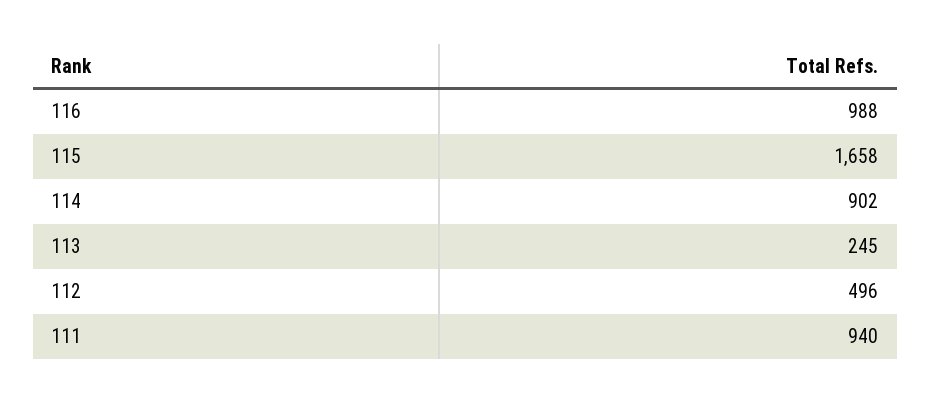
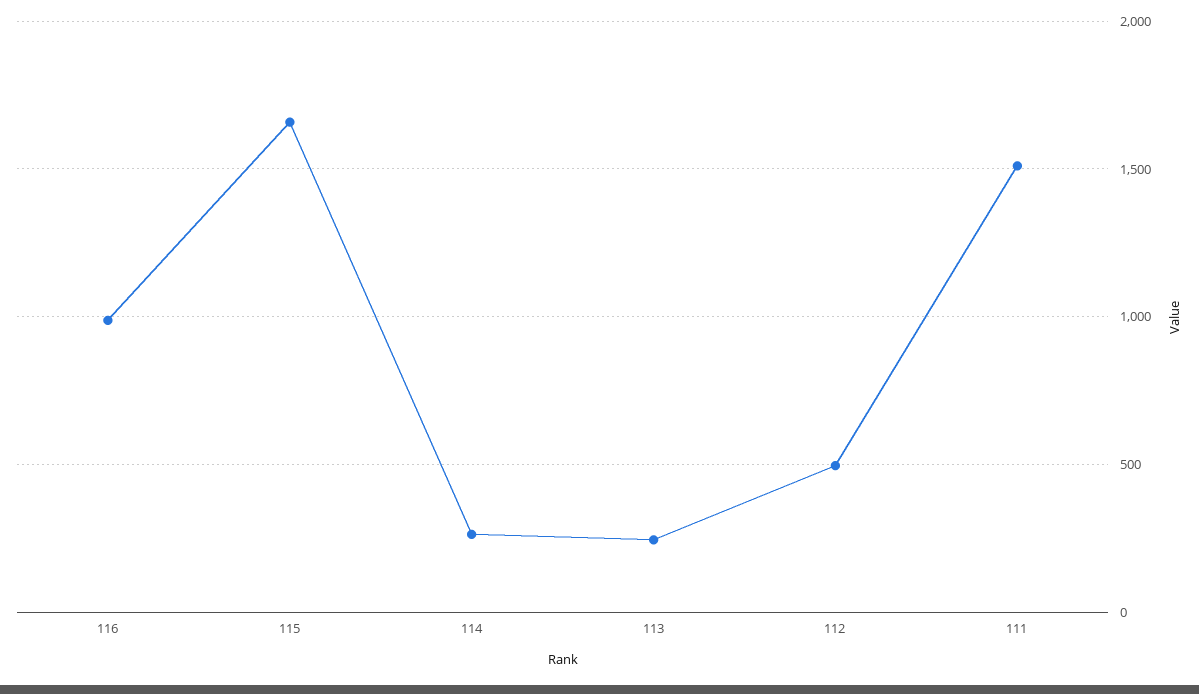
114: 902 -> 250
111: 940 -> 1500

